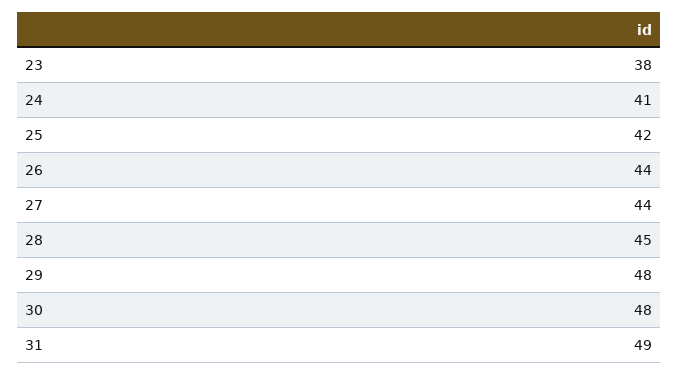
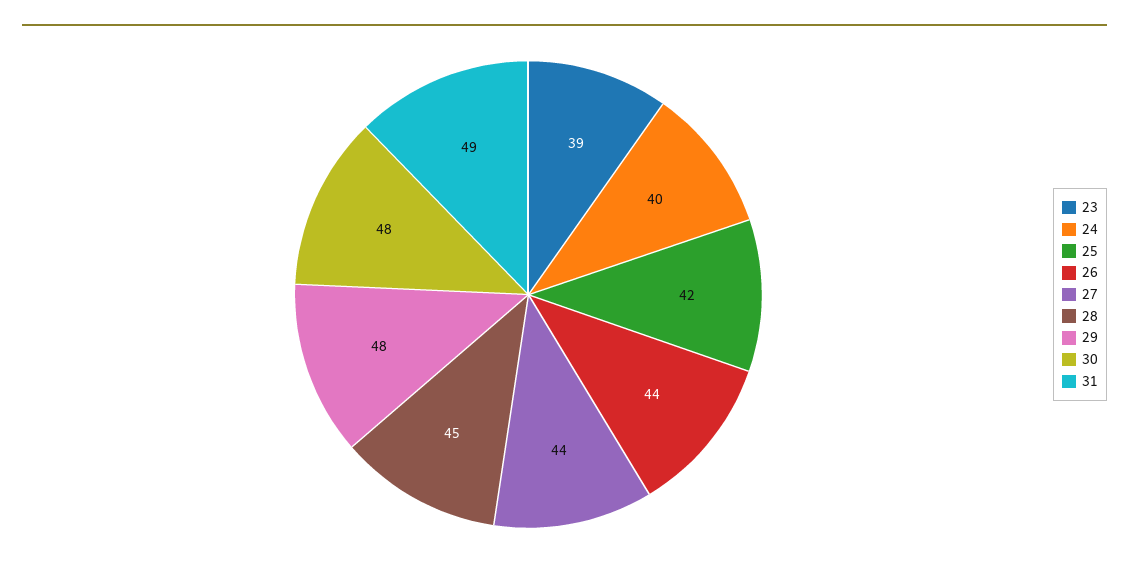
23: 38 -> 39
24: 41 -> 40

